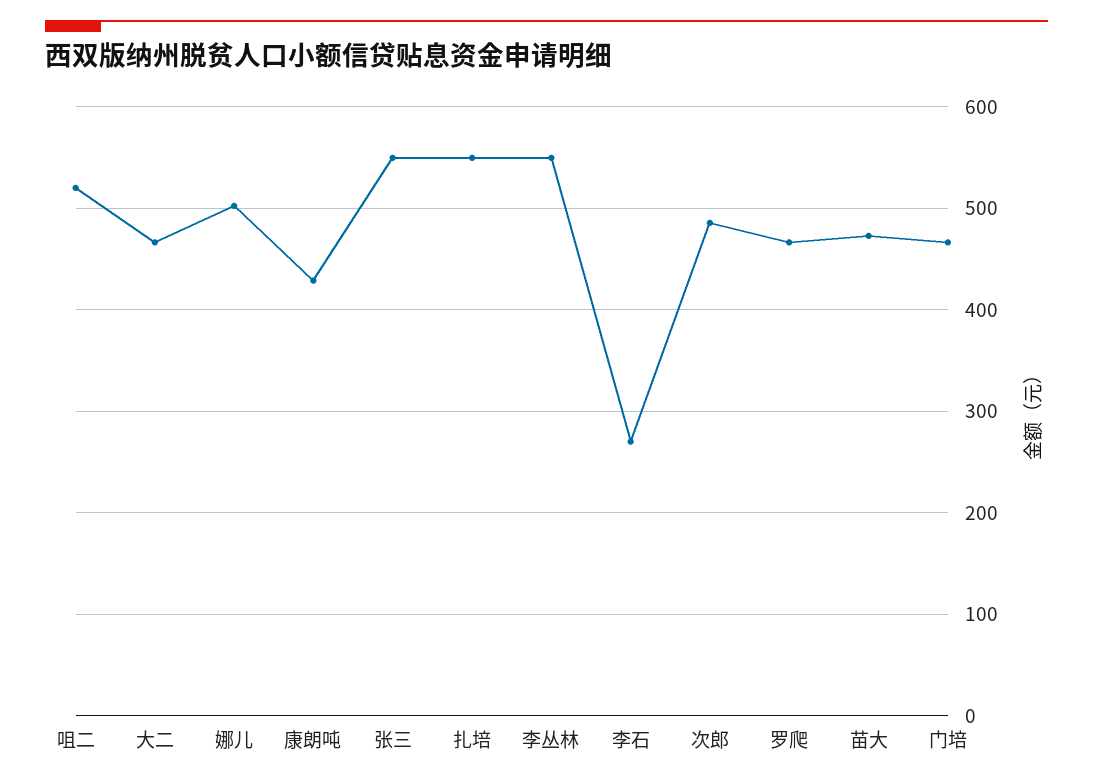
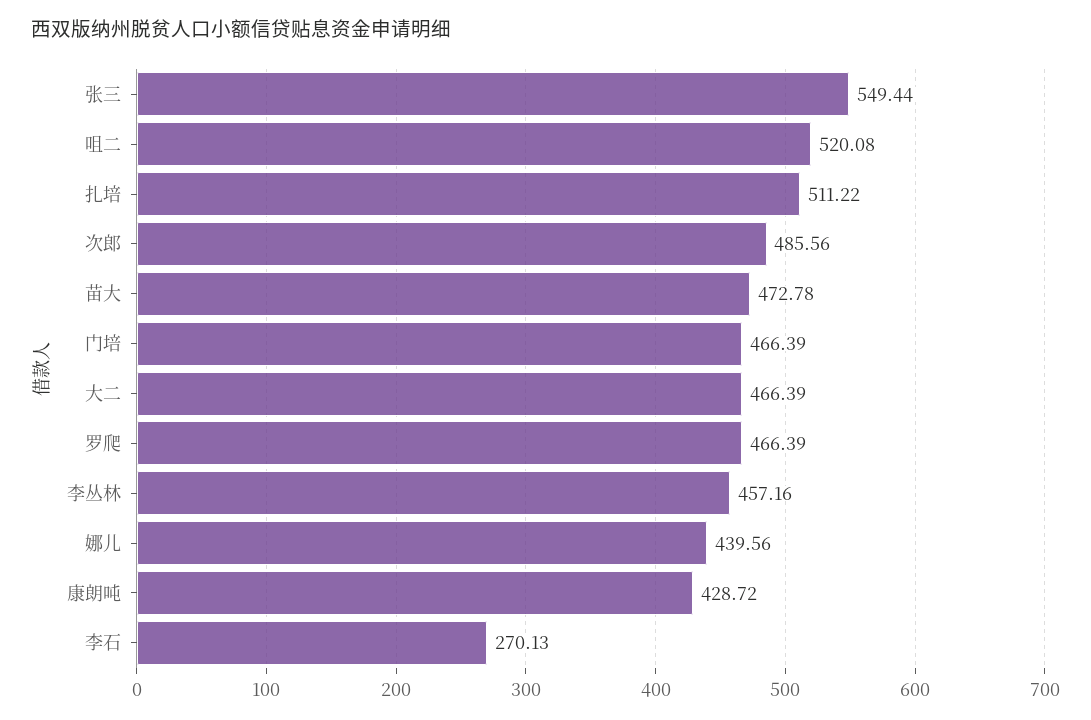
娜儿: 500 -> 439.56
扎培: 550 -> 511.22
李丛林: 550 -> 457.16

